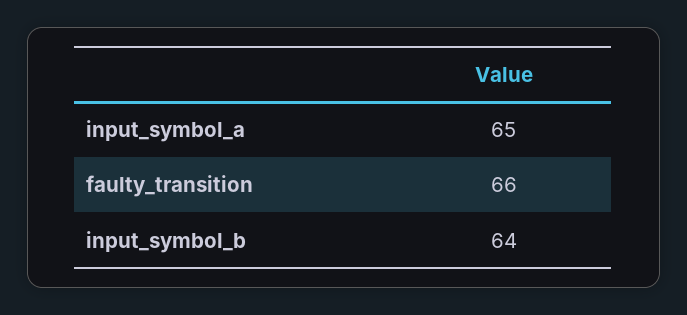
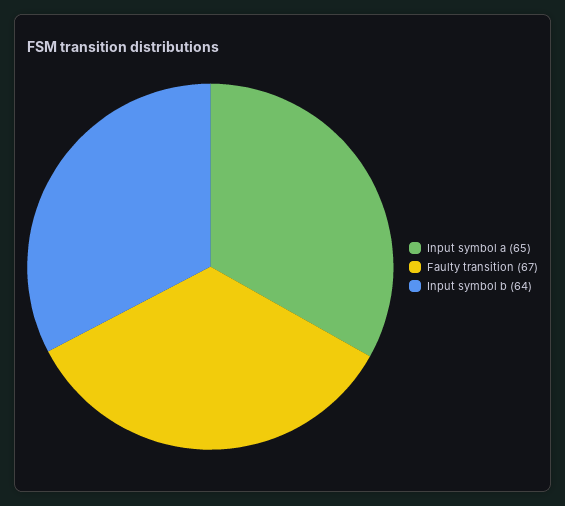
faulty_transition: 66 -> 67

